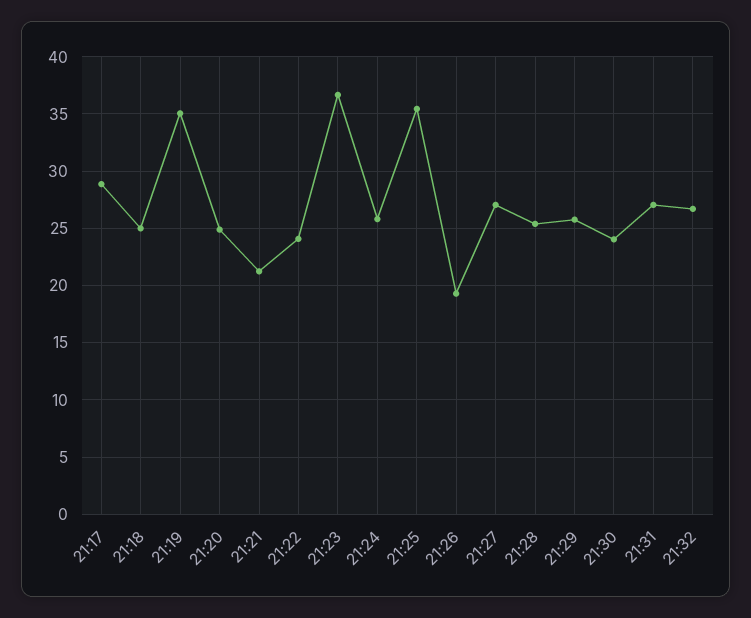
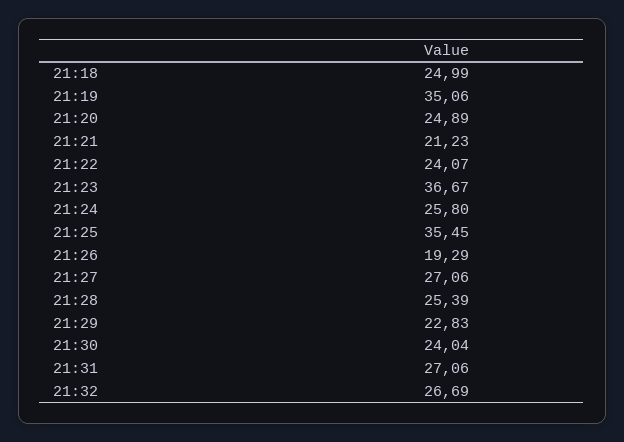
21:17: 29 -> none
21:29: 26 -> 22.83

